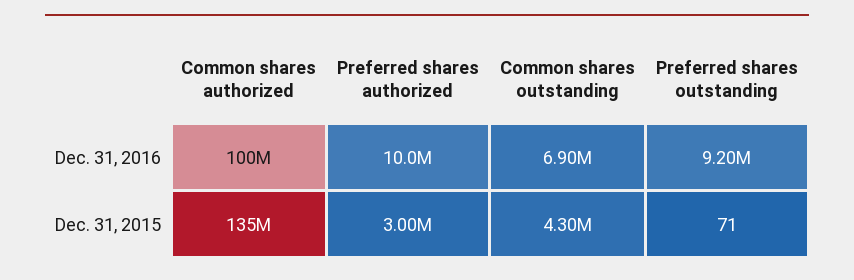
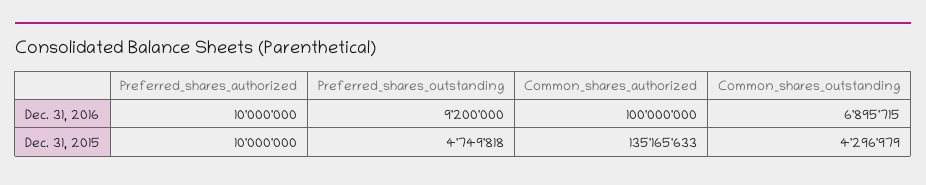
Preferred shares authorized, Dec. 31, 2015: 3000000 -> 10000000
Preferred shares outstanding, Dec. 31, 2015: 71 -> 4749818

